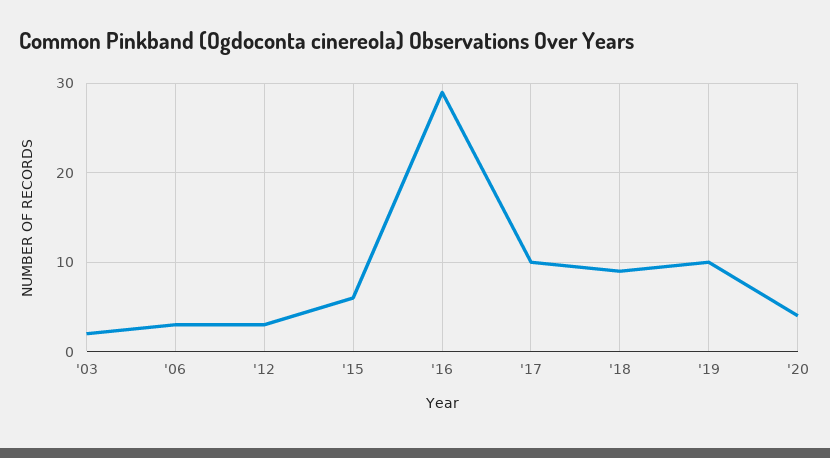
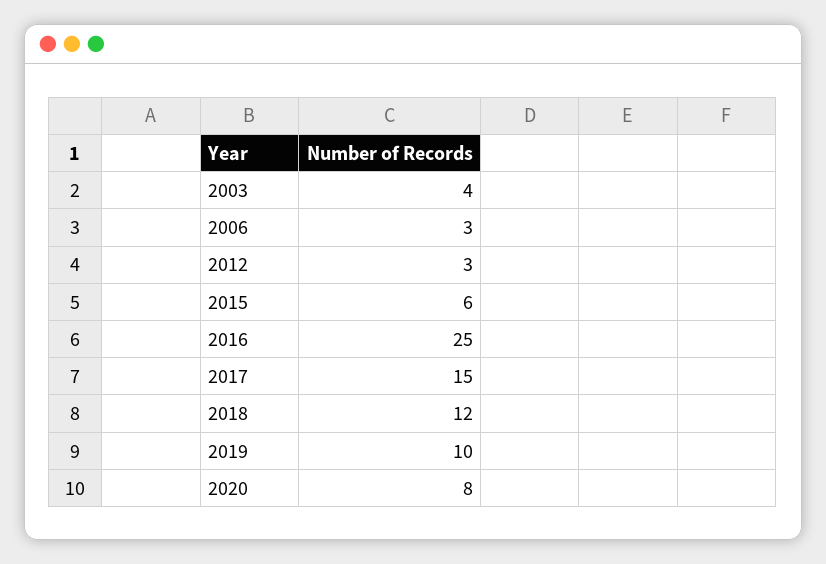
'03: 2 -> 4
'16: 29 -> 25
'17: 10 -> 15
'18: 9 -> 12
'20: 4 -> 8

